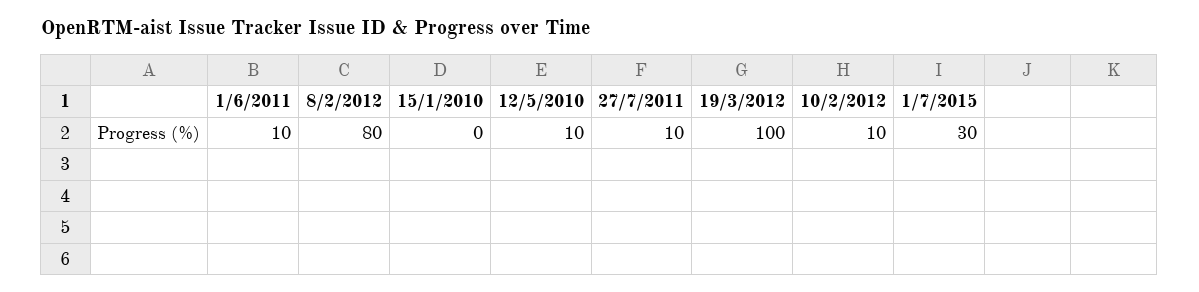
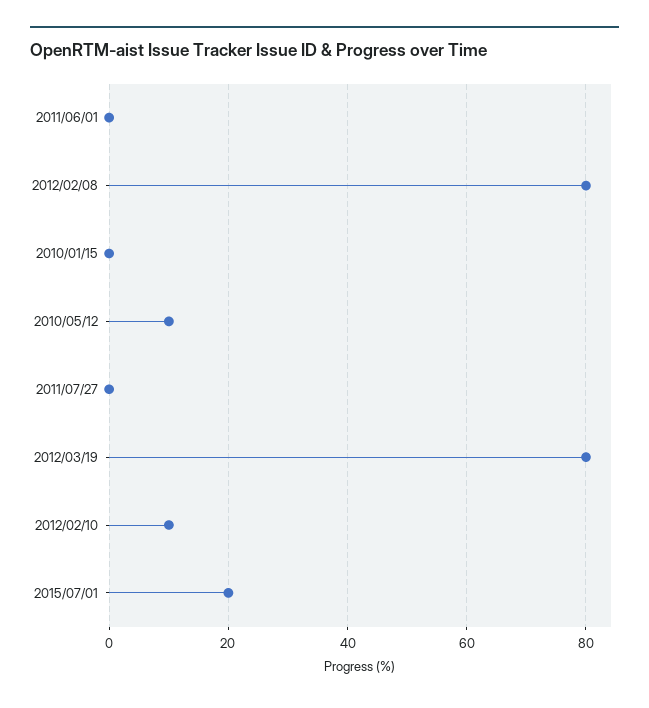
1/6/2011: 10 -> 0
27/7/2011: 10 -> 0
19/3/2012: 100 -> 80
1/7/2015: 30 -> 20

